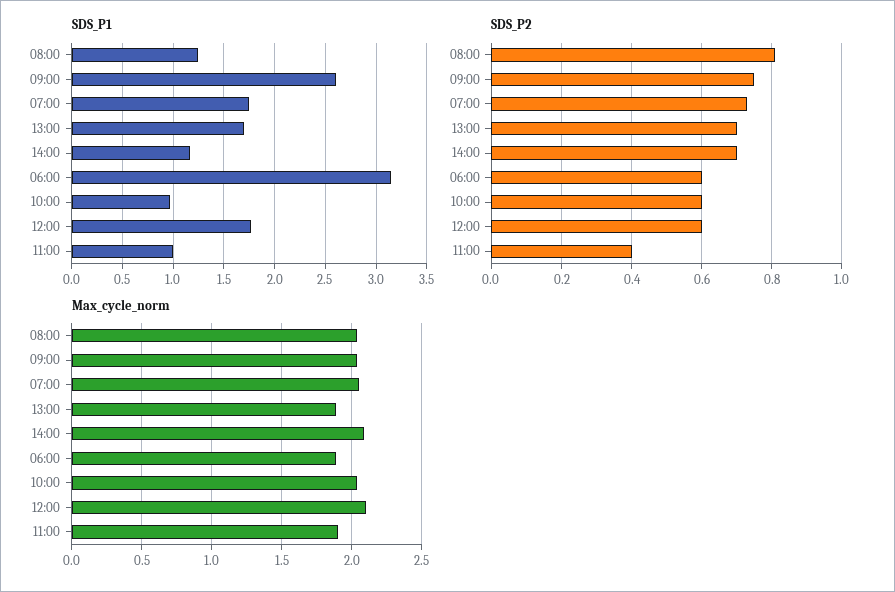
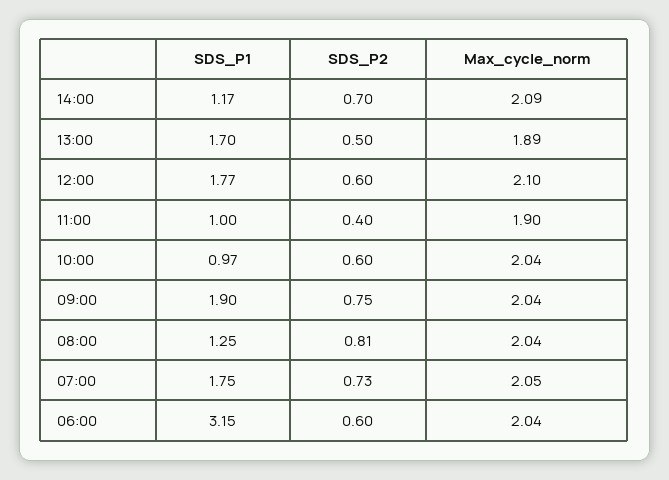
SDS_P1, 09:00: 2.6 -> 1.9
SDS_P2, 13:00: 0.7 -> 0.5
Max_cycle_norm, 06:00: 1.9 -> 2.04

